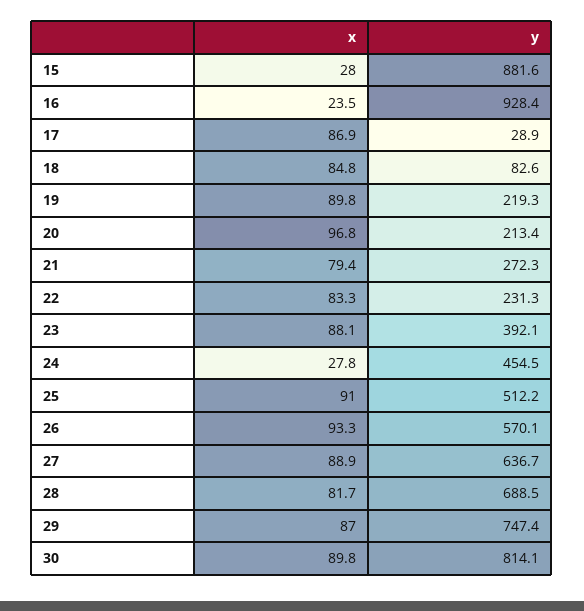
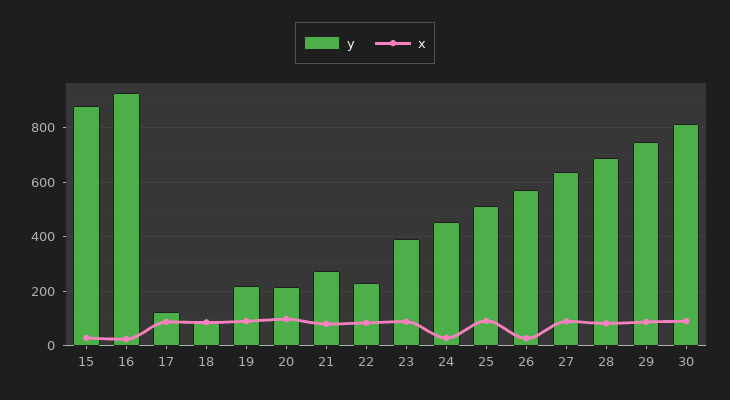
y, 17: 28.9 -> 125
x, 26: 93.3 -> 25

